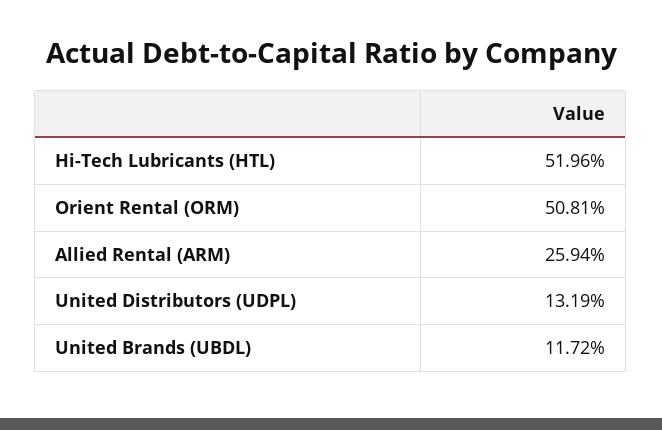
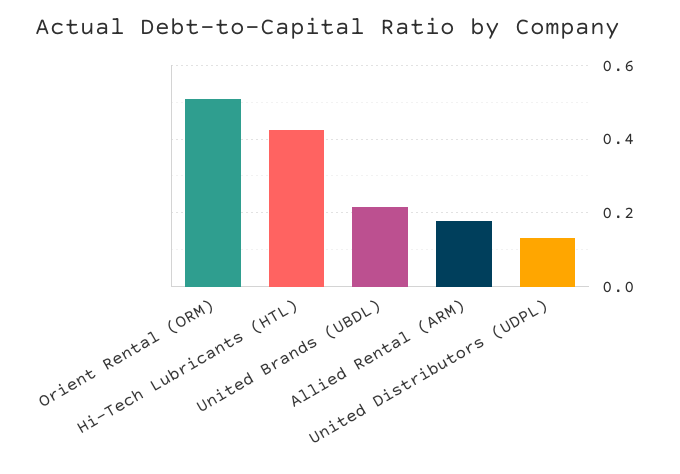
Hi-Tech Lubricants (HTL): 0.5196 -> 0.42
Allied Rental (ARM): 0.2594 -> 0.18
United Brands (UBDL): 0.1172 -> 0.22

